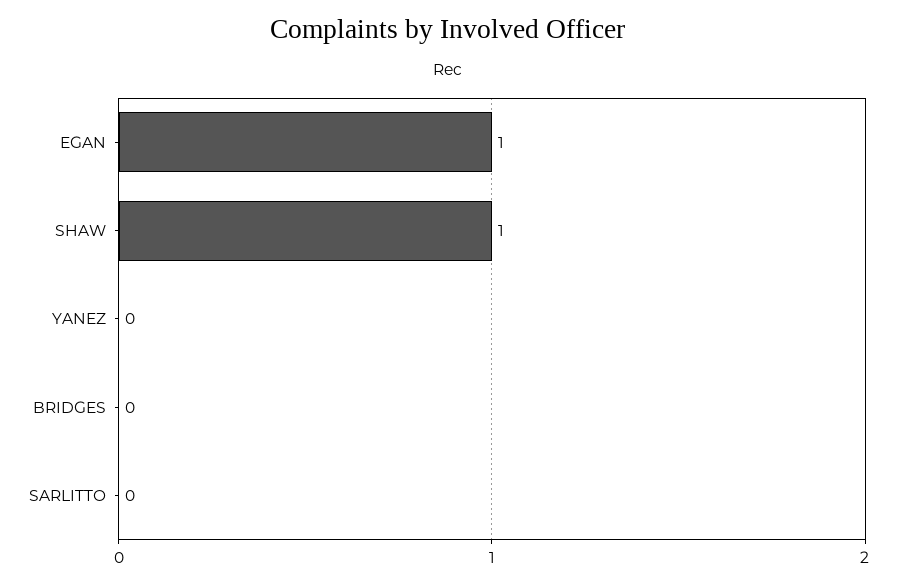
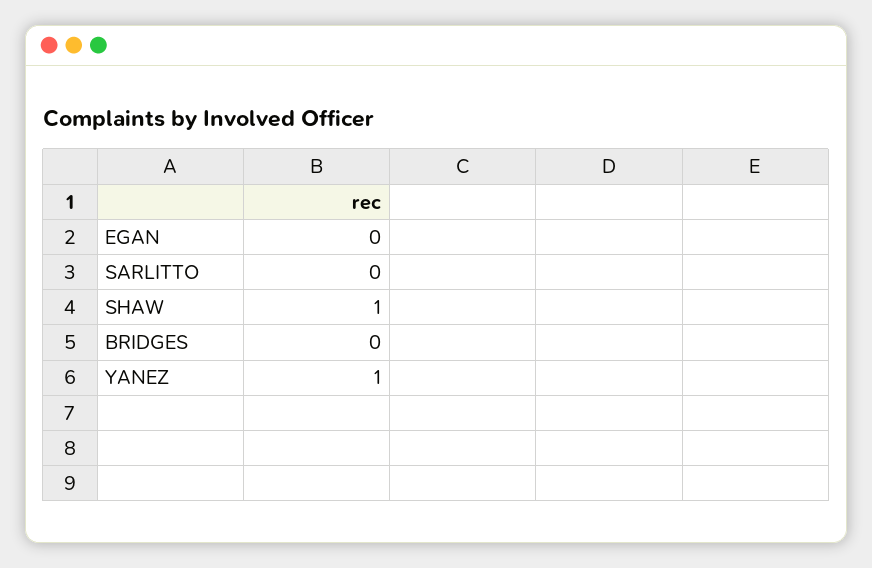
EGAN: 1 -> 0
YANEZ: 0 -> 1

